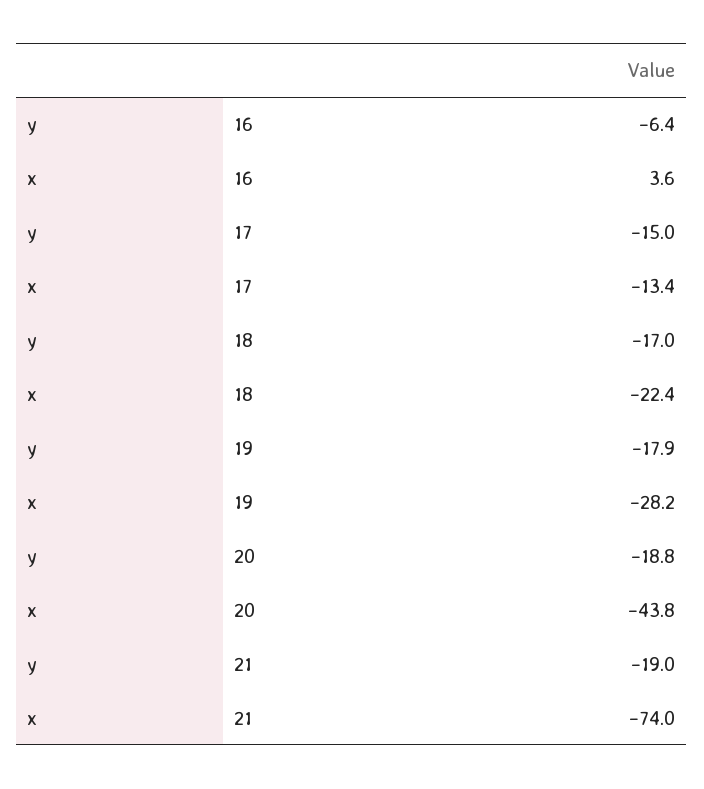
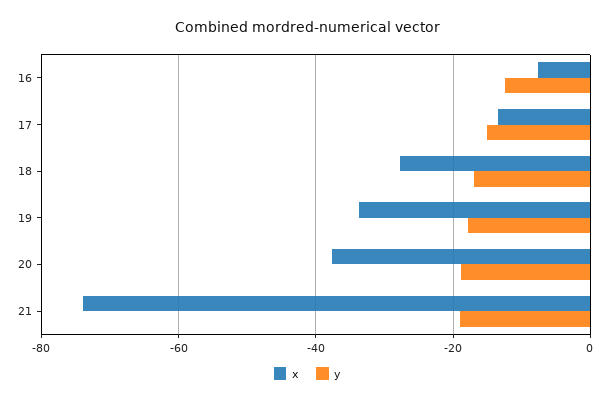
y, 16: -6.4 -> -12
x, 16: 3.6 -> -8
x, 18: -22.4 -> -28
x, 19: -28.2 -> -34
x, 20: -43.8 -> -38

